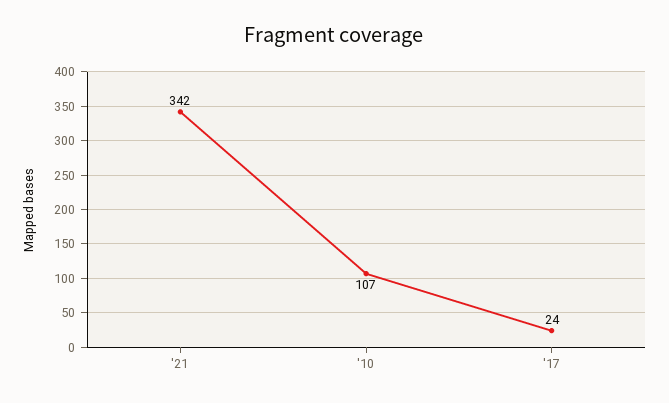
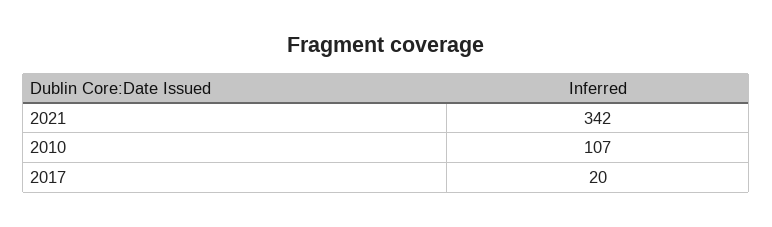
'17: 24 -> 20

